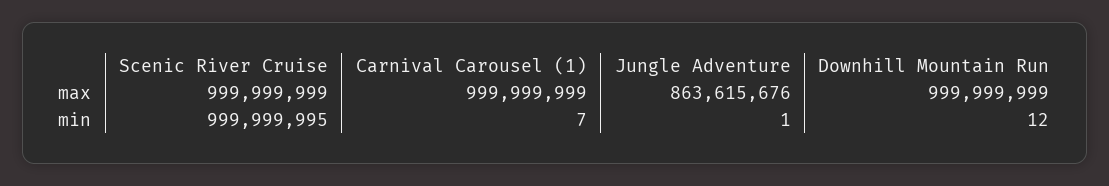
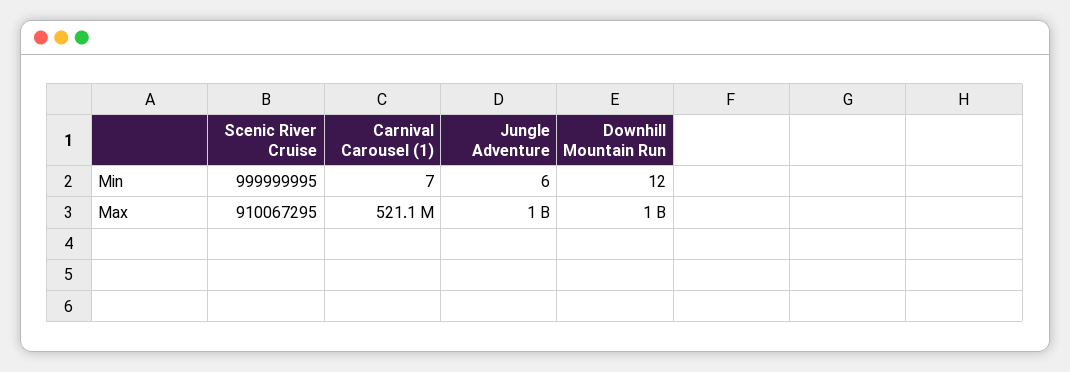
Scenic River Cruise, max: 999999999 -> 910067295
Carnival Carousel (1), max: 999999999 -> 521100000
Jungle Adventure, max: 863615676 -> 1000000000
Jungle Adventure, min: 1 -> 6

